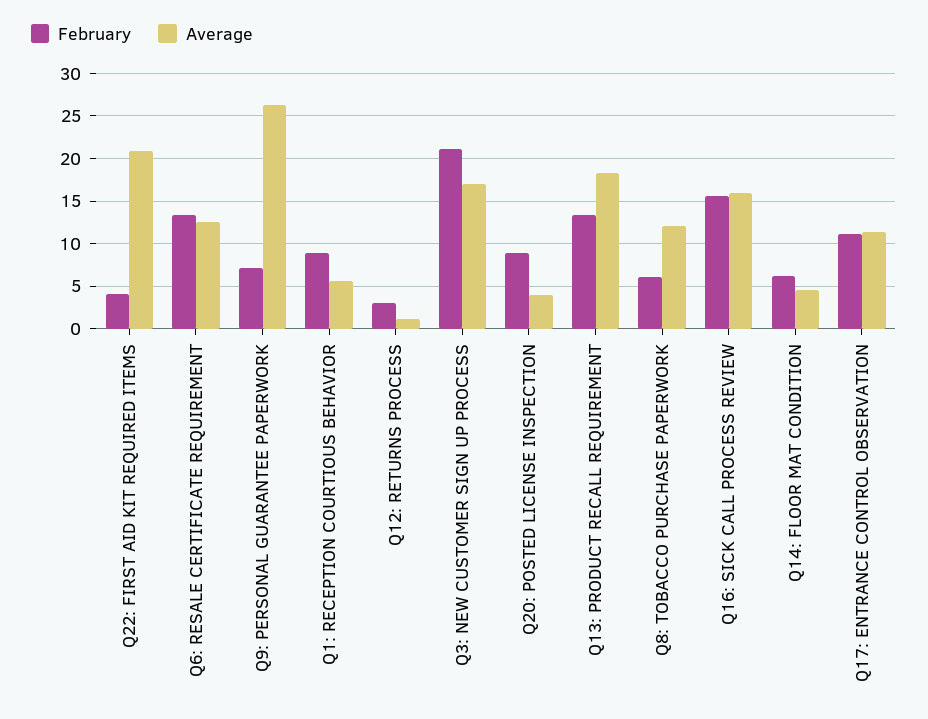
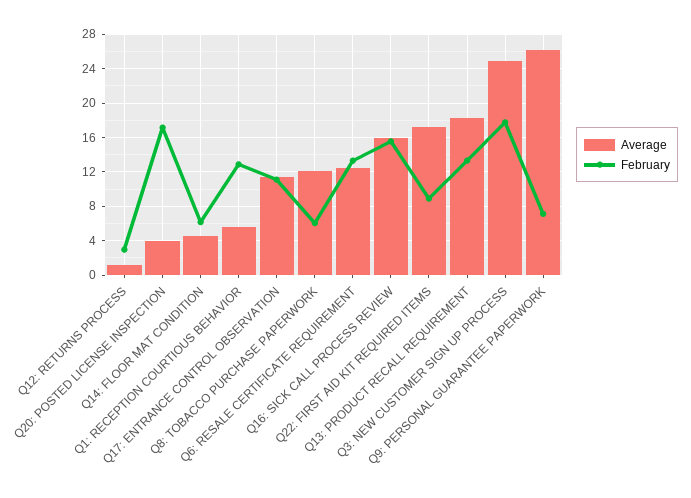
February, Q22: FIRST AID KIT REQUIRED ITEMS: 4 -> 9
Average, Q22: FIRST AID KIT REQUIRED ITEMS: 21 -> 17
February, Q1: RECEPTION COURTIOUS BEHAVIOR: 9 -> 13
February, Q3: NEW CUSTOMER SIGN UP PROCESS: 21 -> 18
Average, Q3: NEW CUSTOMER SIGN UP PROCESS: 17 -> 25
February, Q20: POSTED LICENSE INSPECTION: 9 -> 17

